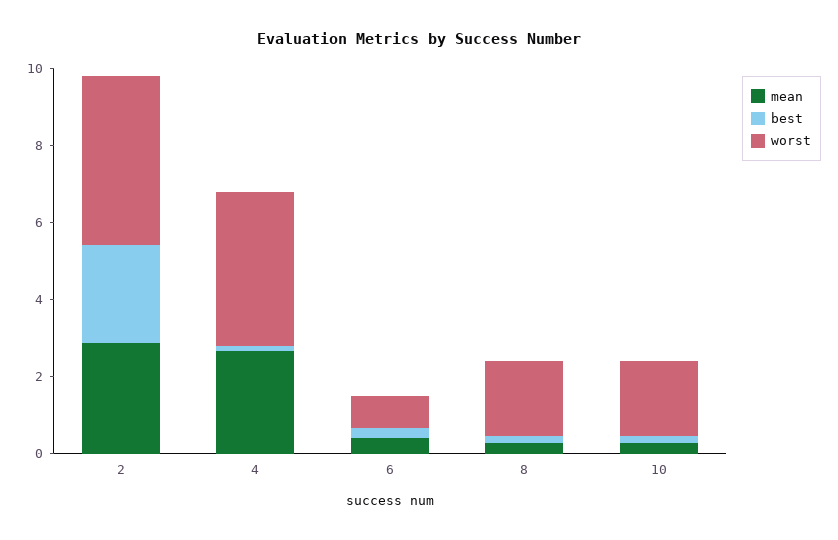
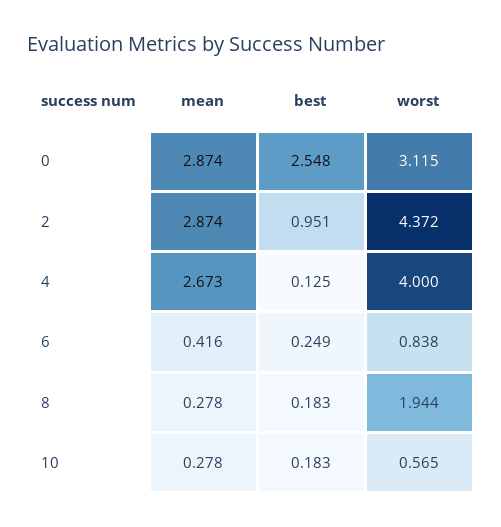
best, 2: 2.5 -> 0.951
worst, 10: 2 -> 0.565
mean, 0: none -> 2.874
best, 0: none -> 2.548
worst, 0: none -> 3.115

